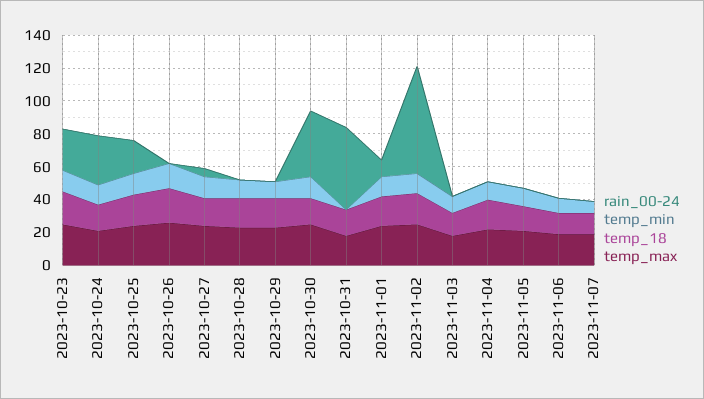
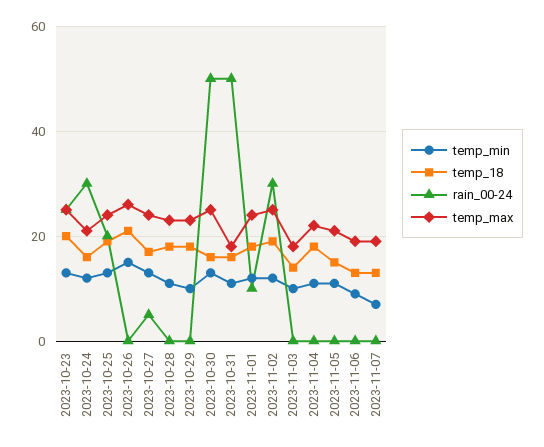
rain_00-24, 2023-10-30: 40 -> 50
temp_min, 2023-10-31: 0 -> 10
rain_00-24, 2023-11-02: 65 -> 30

